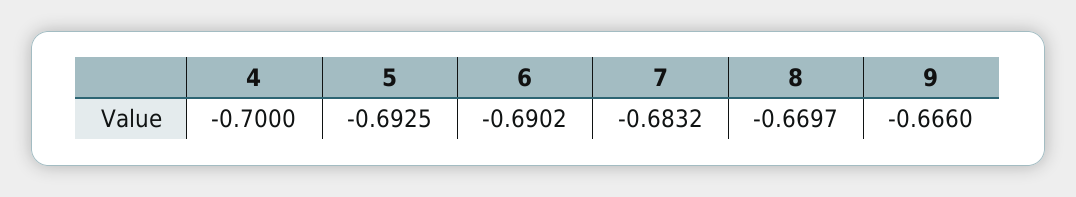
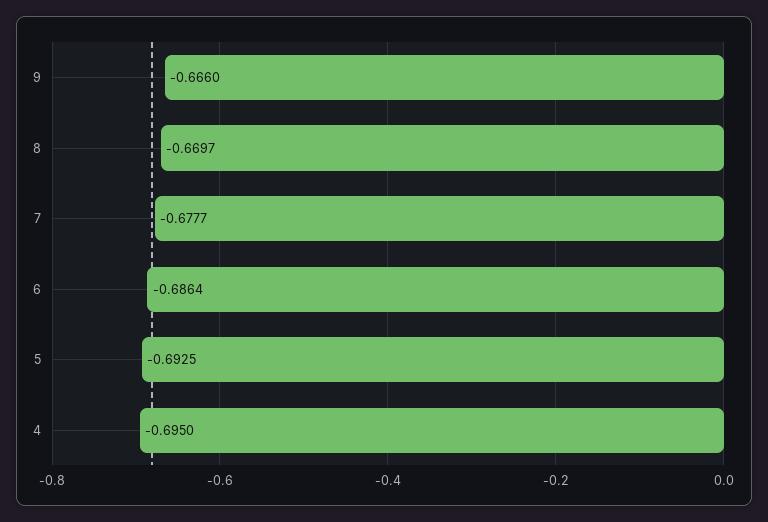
4: -0.7 -> -0.695
6: -0.6902 -> -0.6864
7: -0.6832 -> -0.6777

